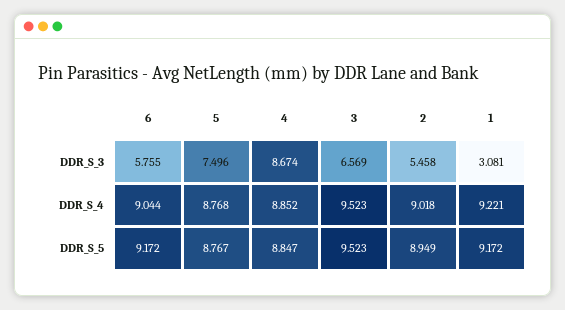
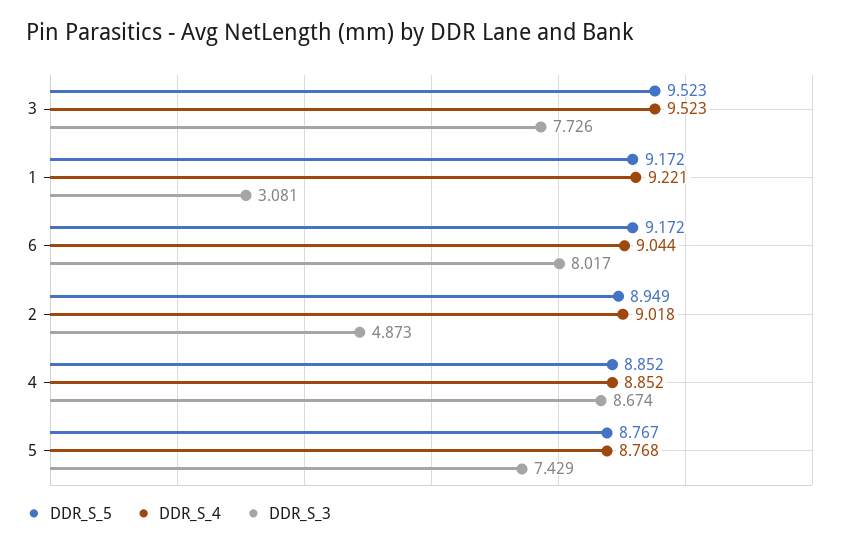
DDR_S_3, 6: 5.755 -> 8.017
DDR_S_3, 5: 7.496 -> 7.429
DDR_S_3, 3: 6.569 -> 7.726
DDR_S_3, 2: 5.458 -> 4.873
DDR_S_5, 4: 8.847 -> 8.852

